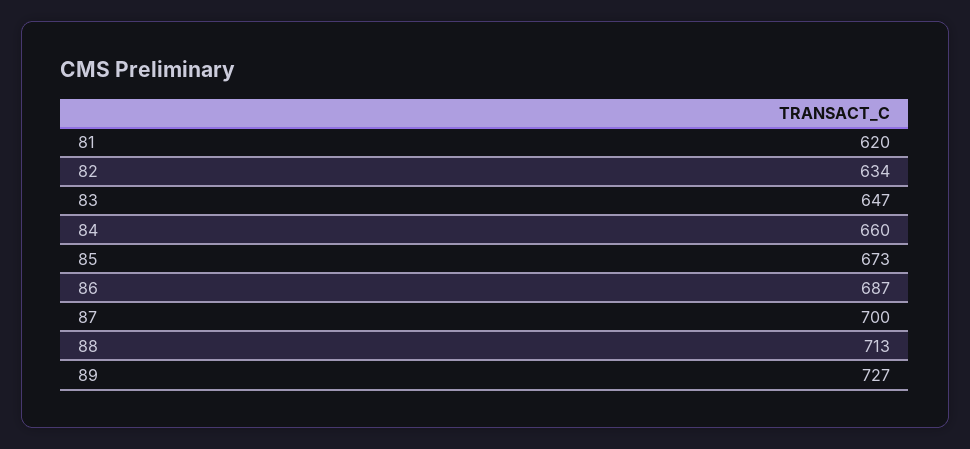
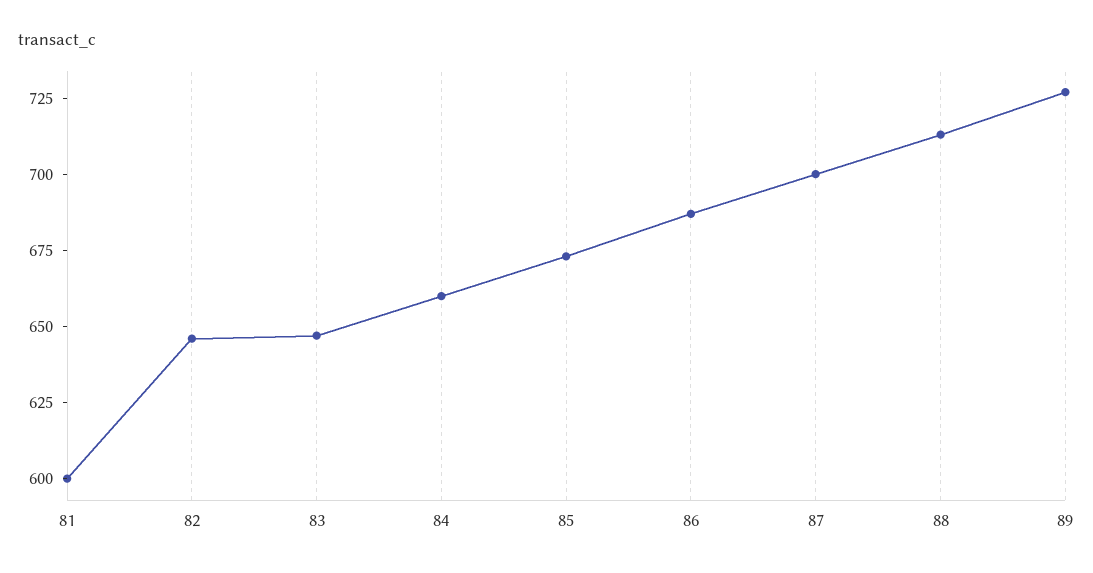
81: 620 -> 600
82: 634 -> 645

